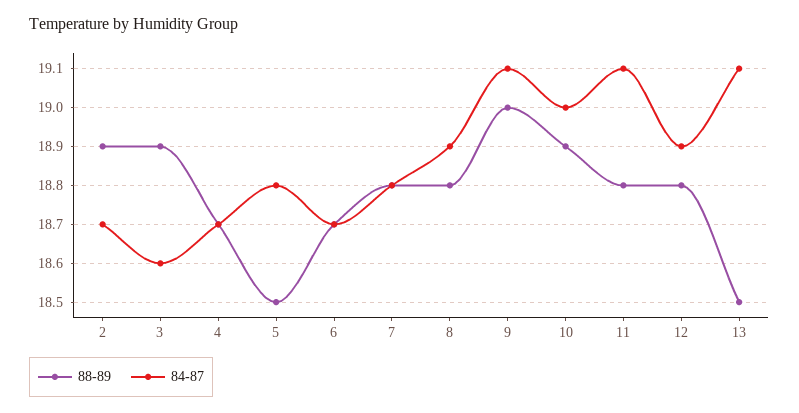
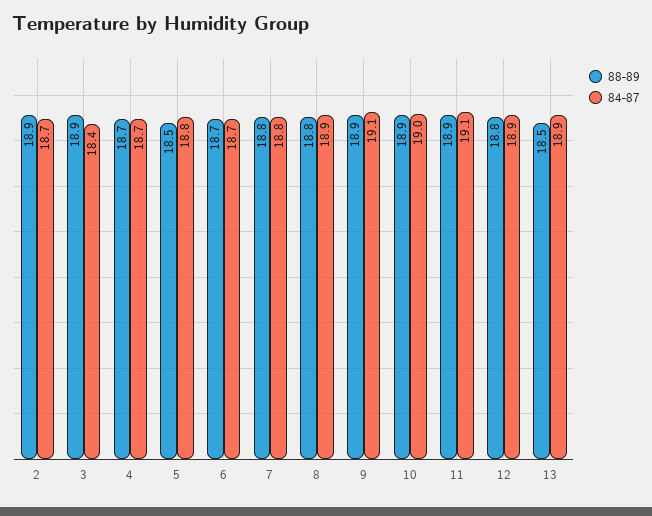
84-87, 3: 18.6 -> 18.4
88-89, 9: 19 -> 18.9
88-89, 11: 18.8 -> 18.9
84-87, 13: 19.1 -> 18.9

